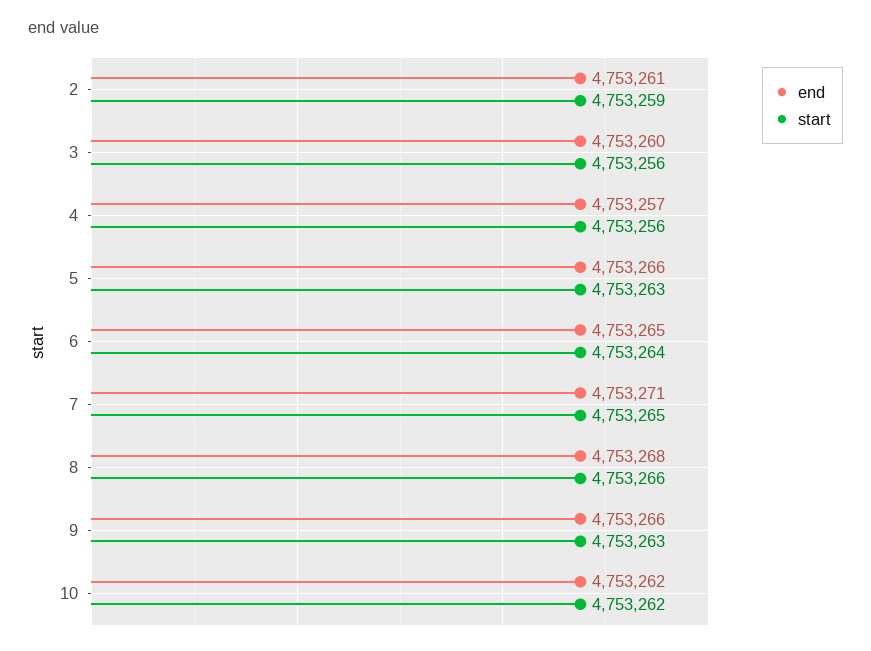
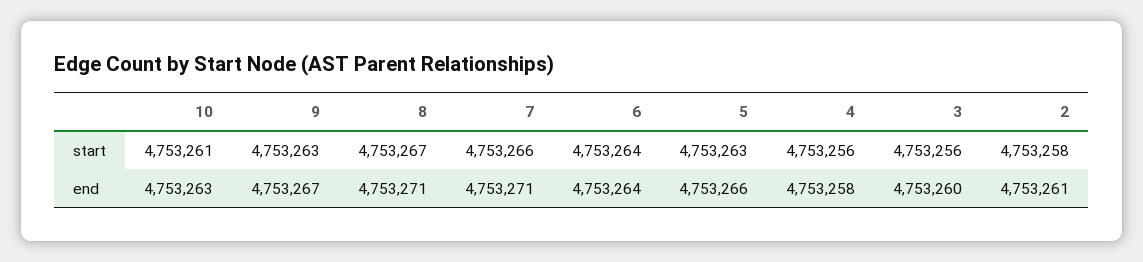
start, 2: 4753259 -> 4753258
end, 4: 4753257 -> 4753258
end, 6: 4753265 -> 4753264
start, 7: 4753265 -> 4753266
end, 8: 4753268 -> 4753271
start, 8: 4753266 -> 4753267
end, 9: 4753266 -> 4753267
end, 10: 4753262 -> 4753263
start, 10: 4753262 -> 4753261

